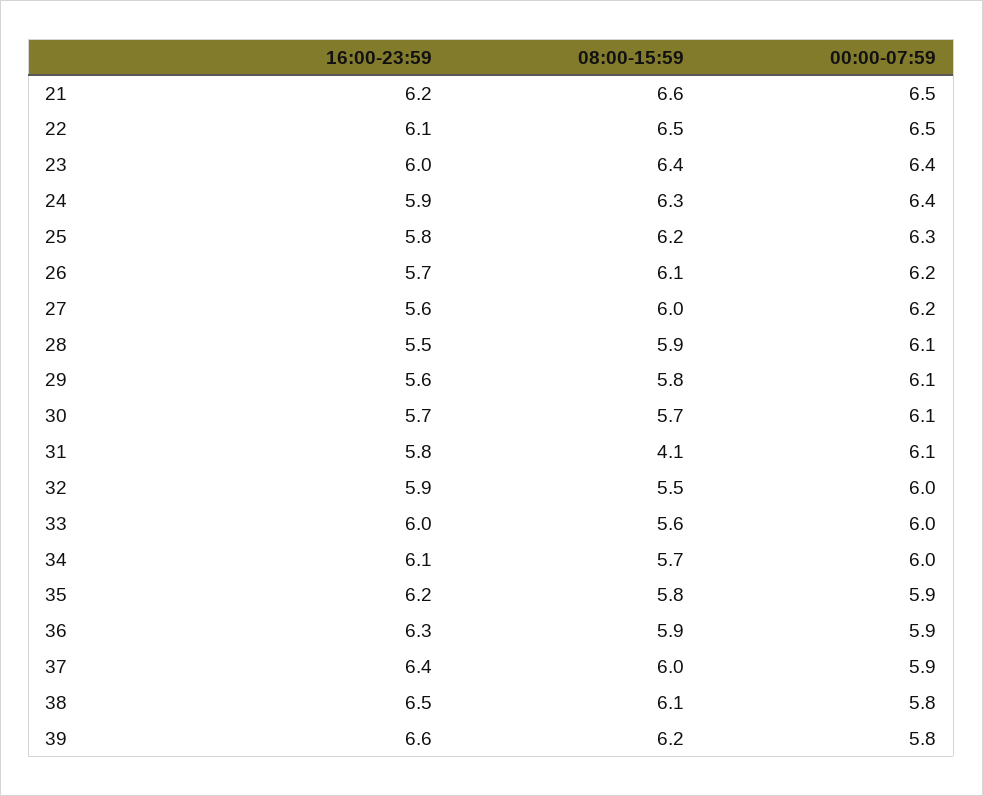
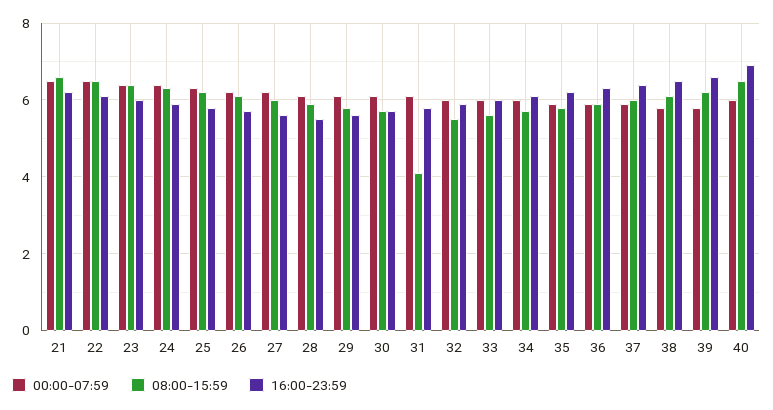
00:00-07:59, 40: none -> 6
08:00-15:59, 40: none -> 6.5
16:00-23:59, 40: none -> 7

